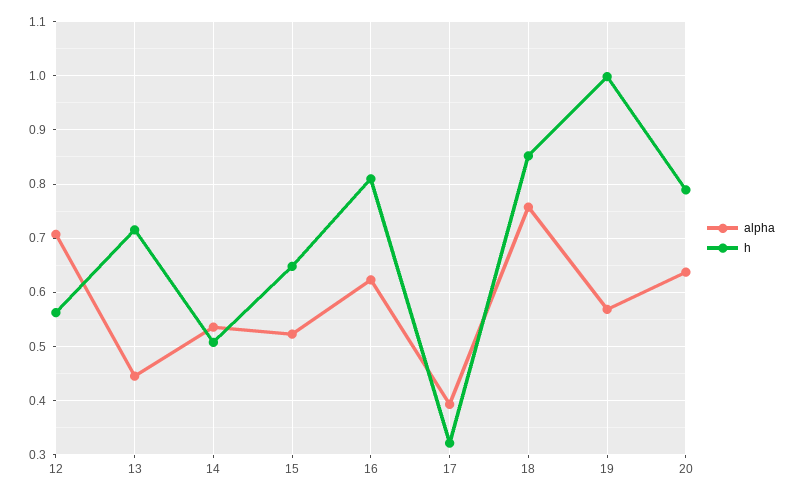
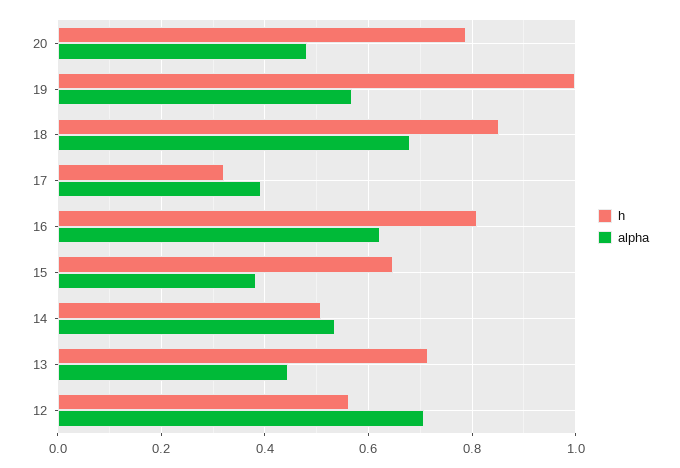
alpha, 15: 0.52 -> 0.38
alpha, 18: 0.76 -> 0.68
alpha, 20: 0.64 -> 0.48

